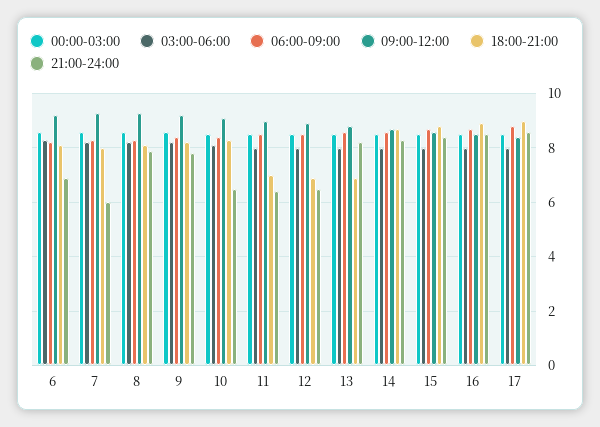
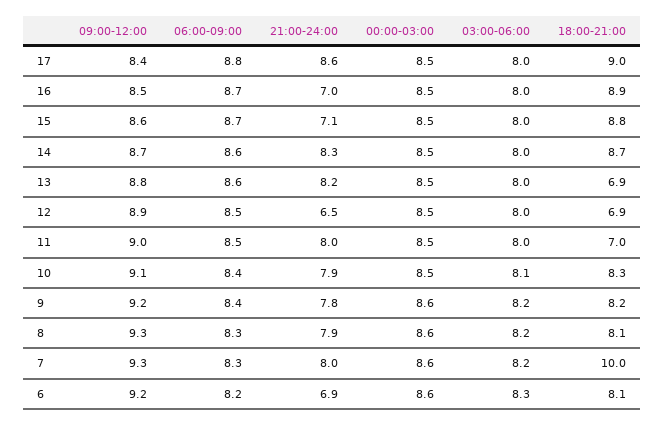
18:00-21:00, 7: 8 -> 10
21:00-24:00, 7: 6 -> 8
21:00-24:00, 10: 6.5 -> 7.9
21:00-24:00, 11: 6.5 -> 8
21:00-24:00, 15: 8.5 -> 7.1
21:00-24:00, 16: 8.5 -> 7

